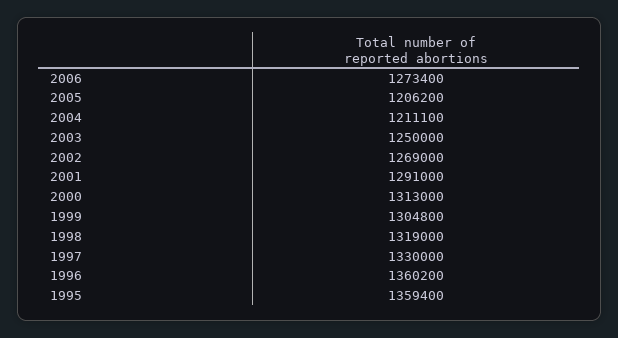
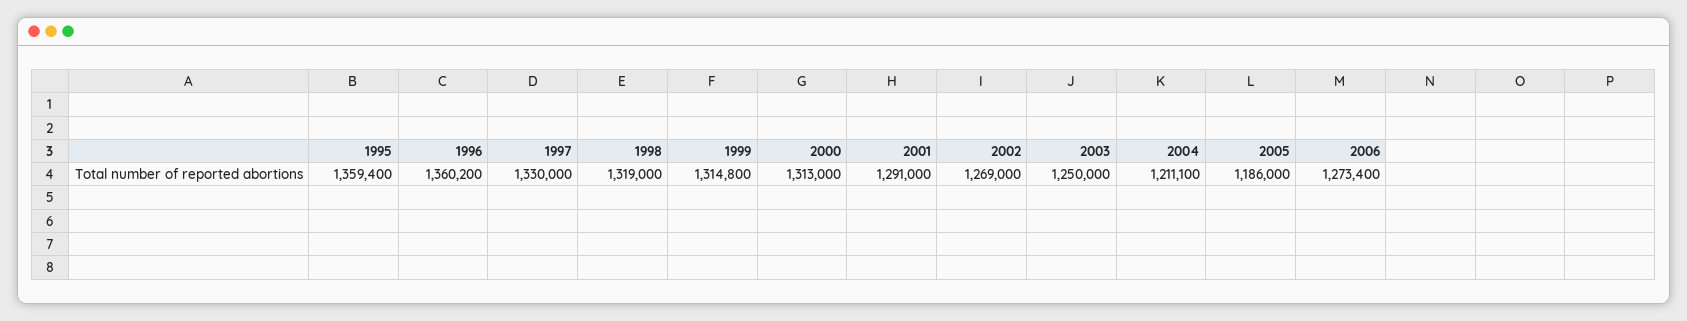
2005: 1206200 -> 1186000
1999: 1304800 -> 1314800

